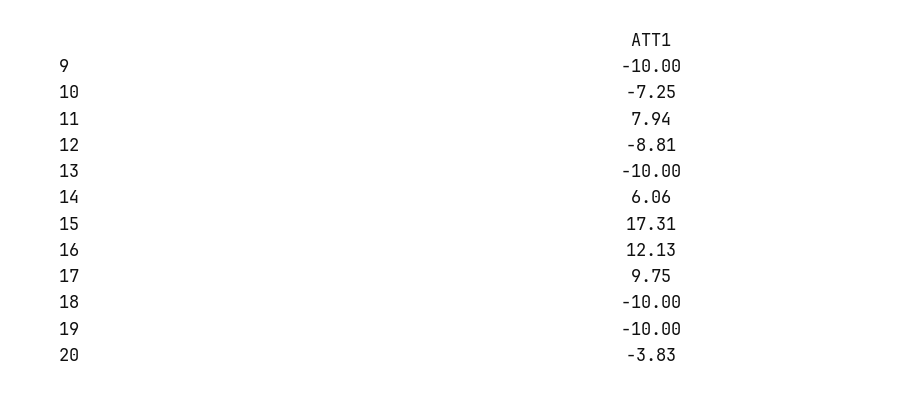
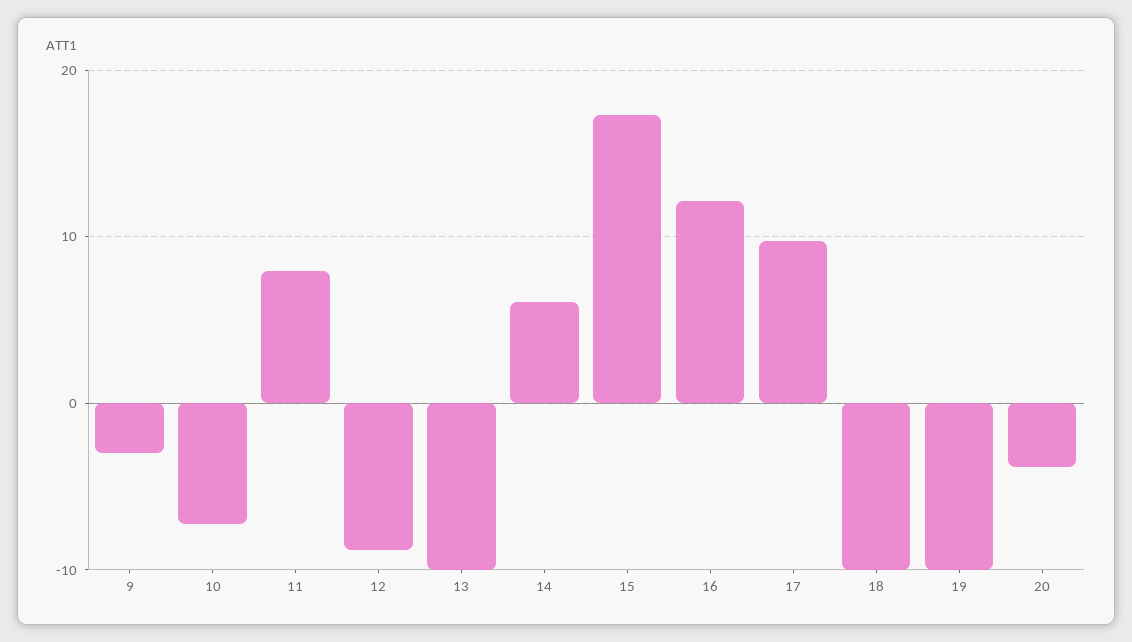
9: -10 -> -3

